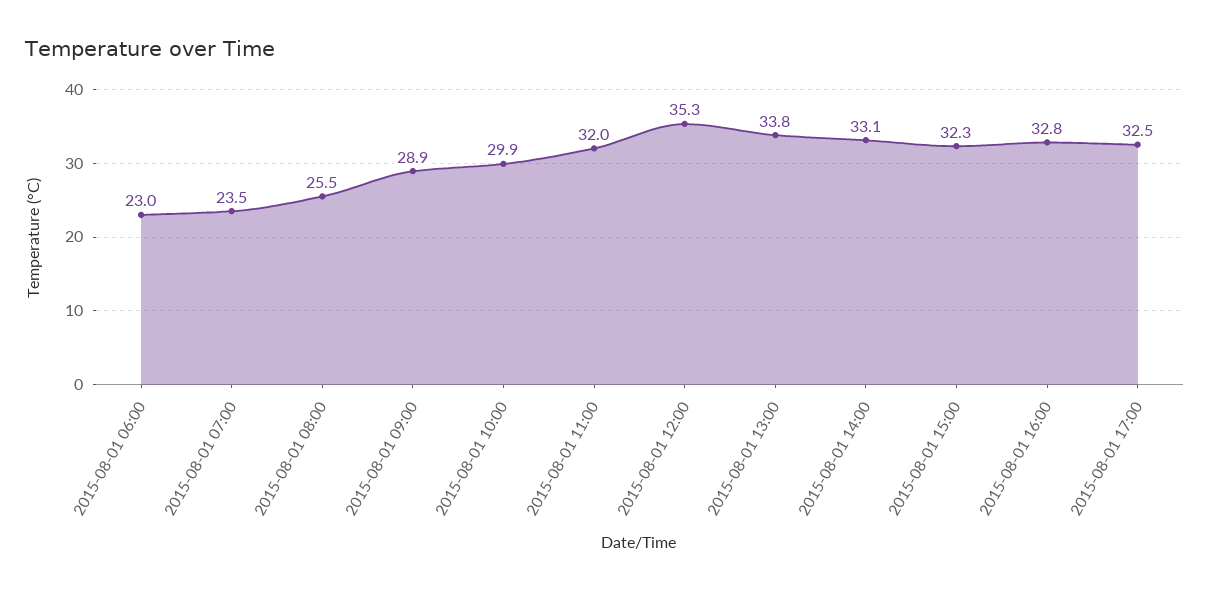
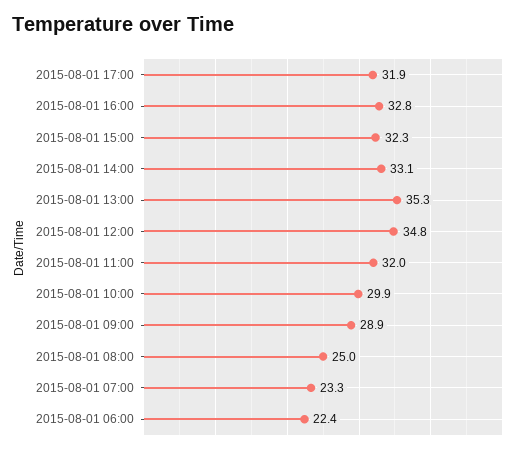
2015-08-01 06:00: 23 -> 22.4
2015-08-01 07:00: 23.5 -> 23.3
2015-08-01 08:00: 25.5 -> 25
2015-08-01 12:00: 35.3 -> 34.8
2015-08-01 13:00: 33.8 -> 35.3
2015-08-01 17:00: 32.5 -> 31.9

